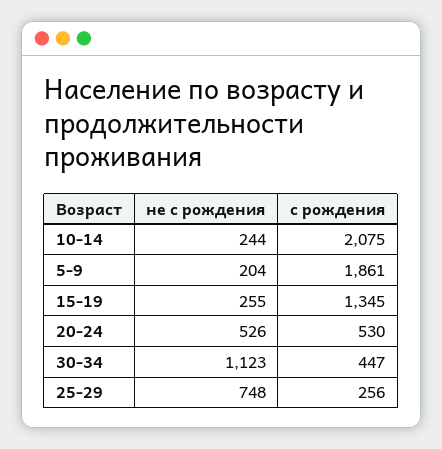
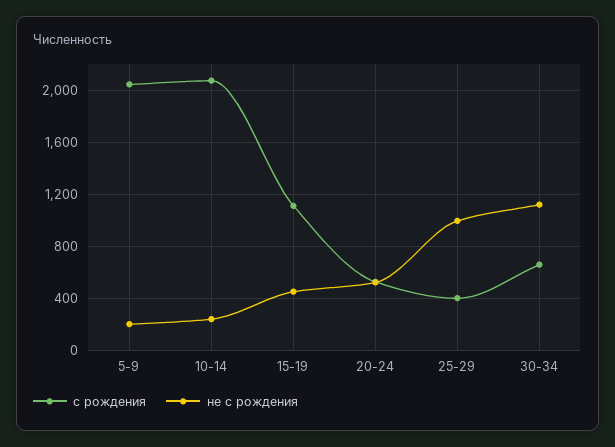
с рождения, 5-9: 1861 -> 2050
не с рождения, 15-19: 255 -> 450
с рождения, 15-19: 1345 -> 1100
с рождения, 30-34: 447 -> 650
не с рождения, 25-29: 748 -> 1000
с рождения, 25-29: 256 -> 400

